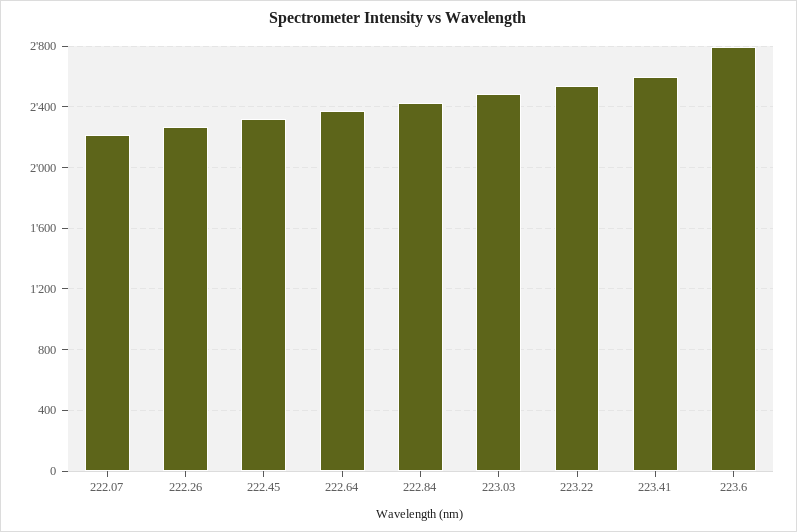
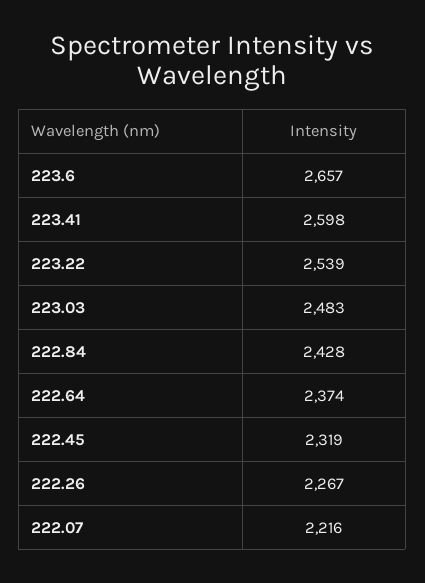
223.6: 2800 -> 2657

